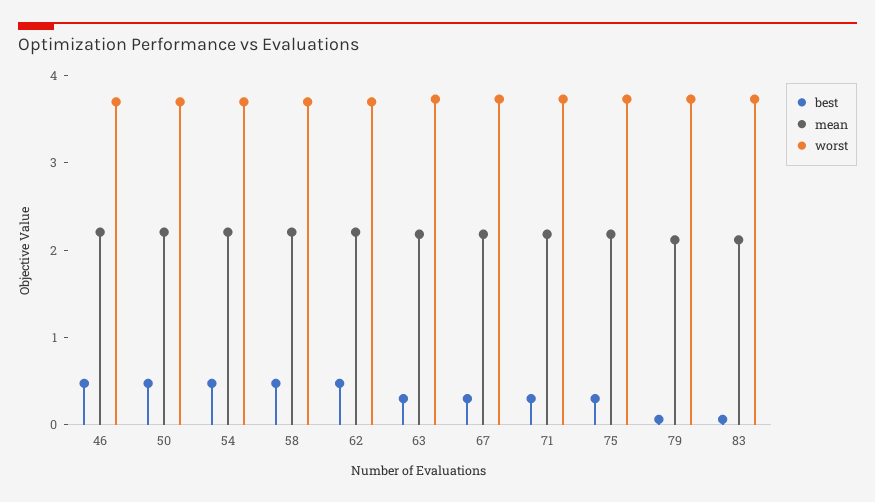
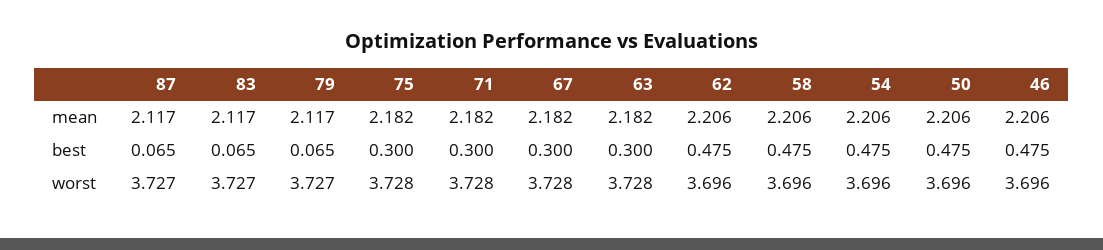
mean, 87: none -> 2.117
best, 87: none -> 0.065
worst, 87: none -> 3.727

